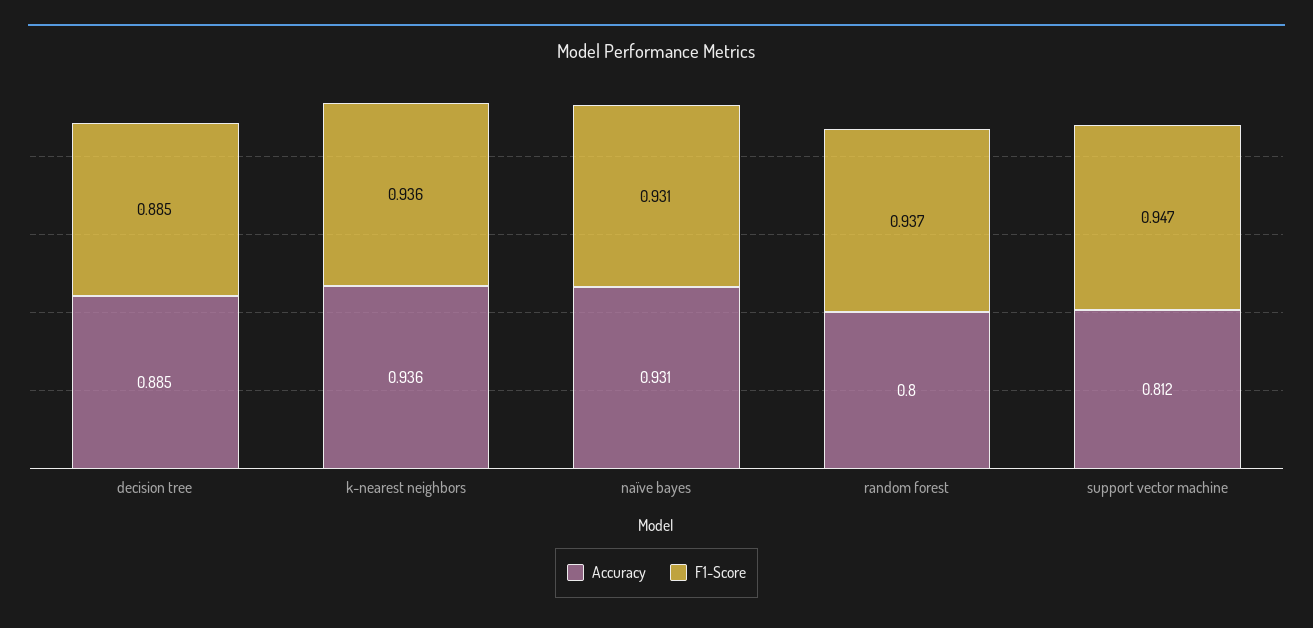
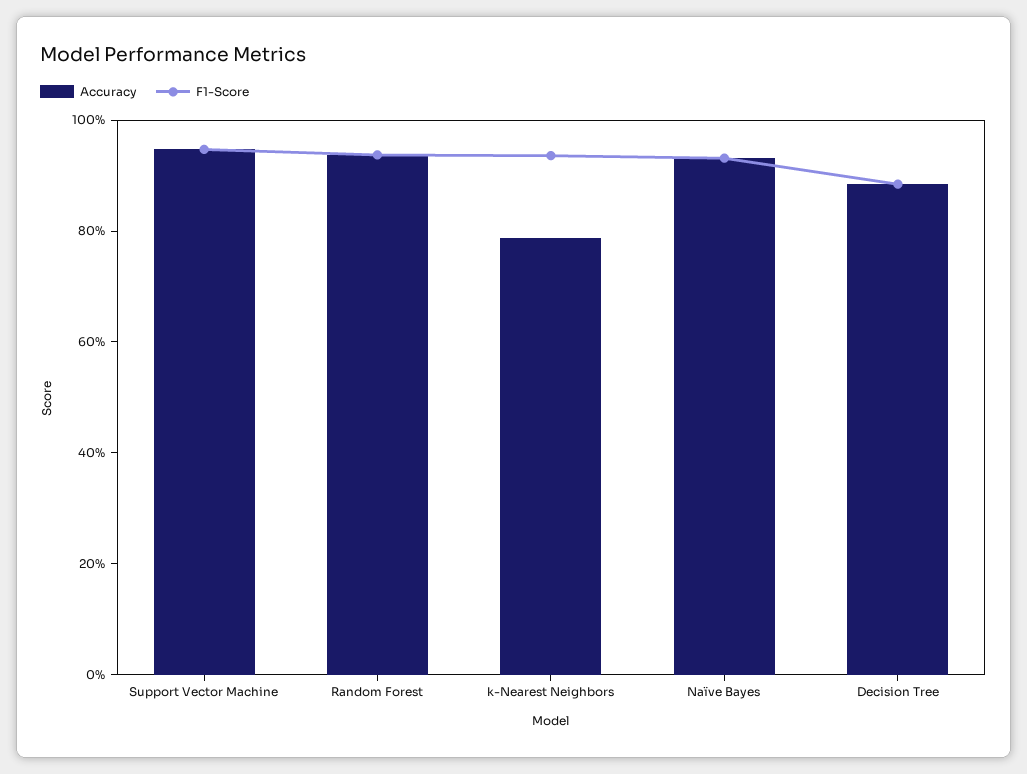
Accuracy, k-nearest neighbors: 0.936 -> 0.8
Accuracy, random forest: 0.8 -> 0.95
Accuracy, support vector machine: 0.812 -> 0.95

